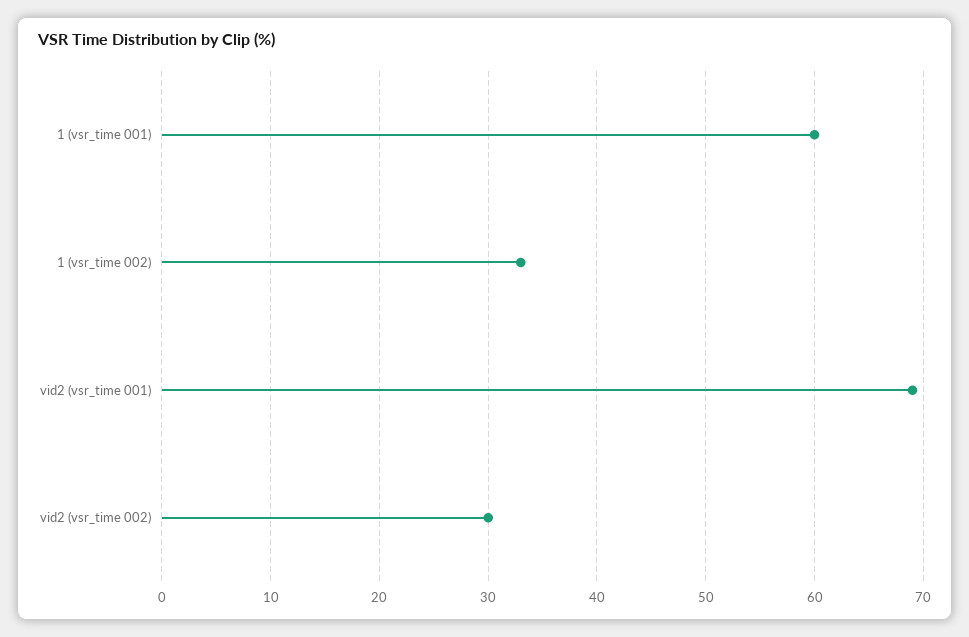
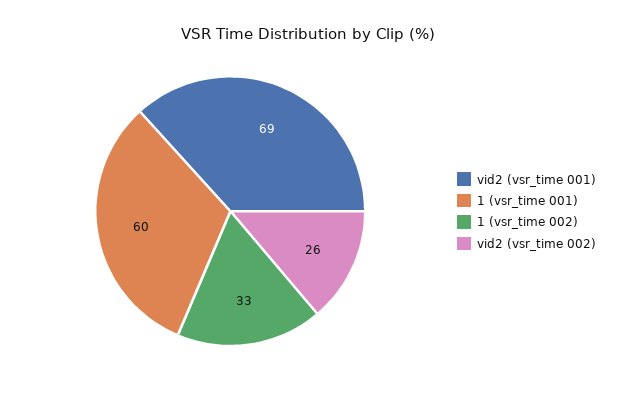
vid2 (vsr_time 002): 30 -> 26

